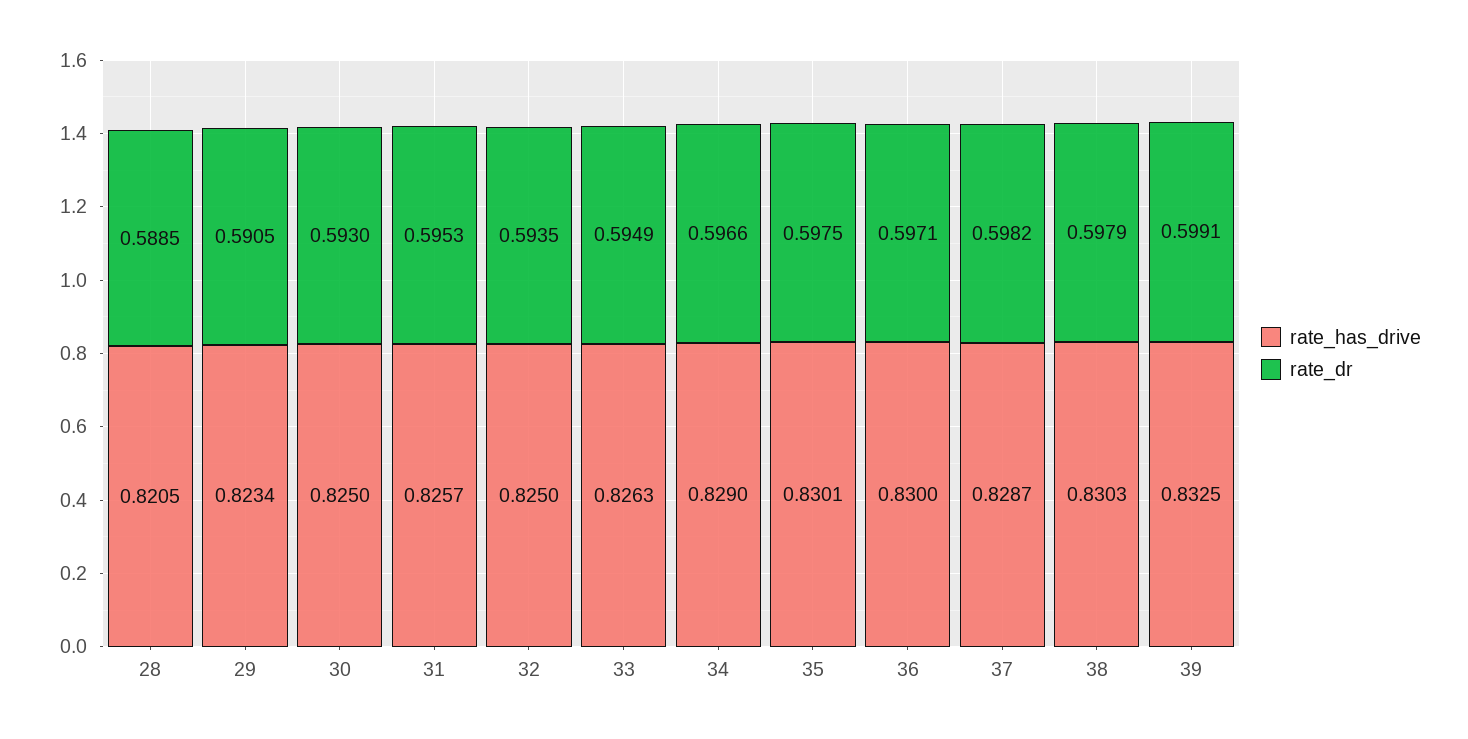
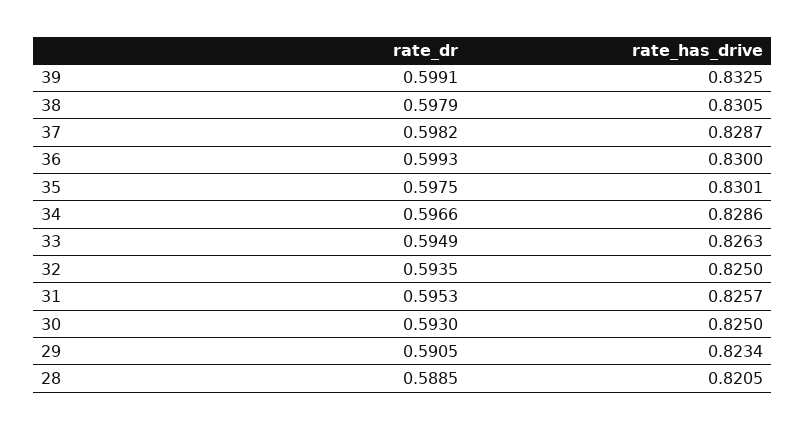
rate_has_drive, 34: 0.829 -> 0.8286
rate_dr, 36: 0.5971 -> 0.5993
rate_has_drive, 38: 0.8303 -> 0.8305

